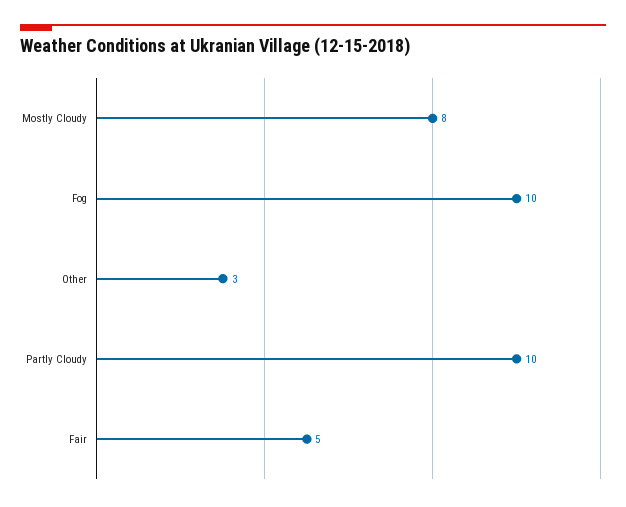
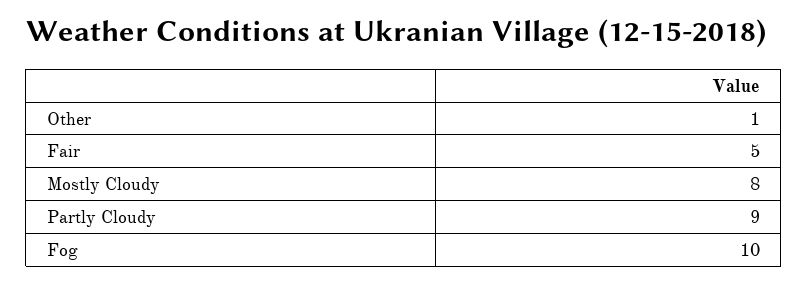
Other: 3 -> 1
Partly Cloudy: 10 -> 9

